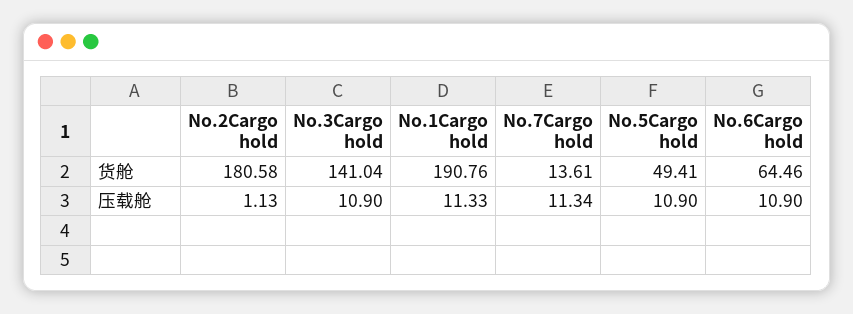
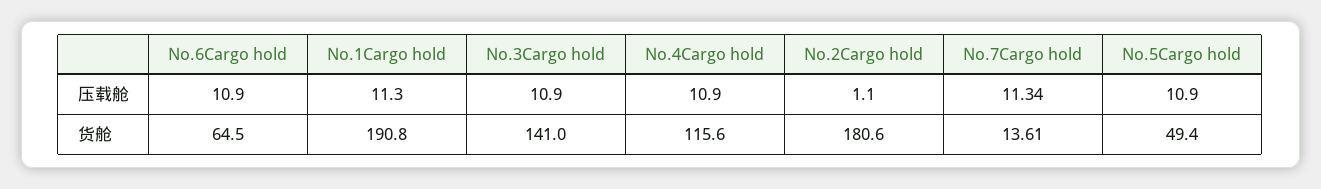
No.4Cargo hold, 压载舱: none -> 10.9
No.4Cargo hold, 货舱: none -> 115.6

